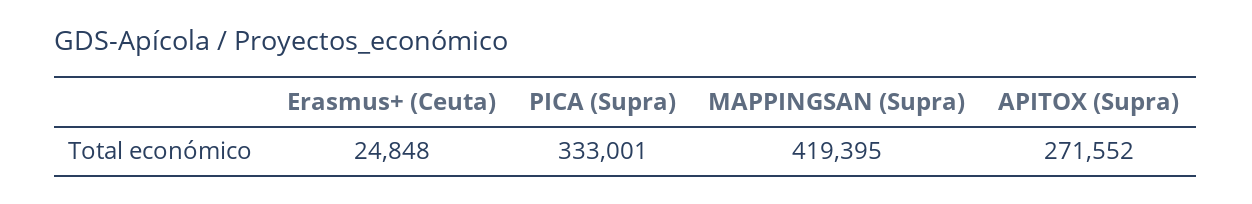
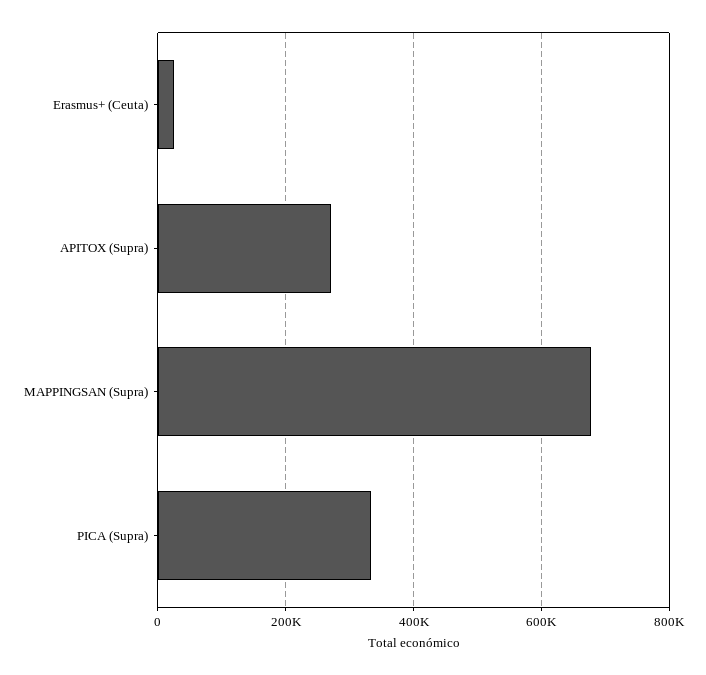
MAPPINGSAN (Supra): 419395 -> 680000

